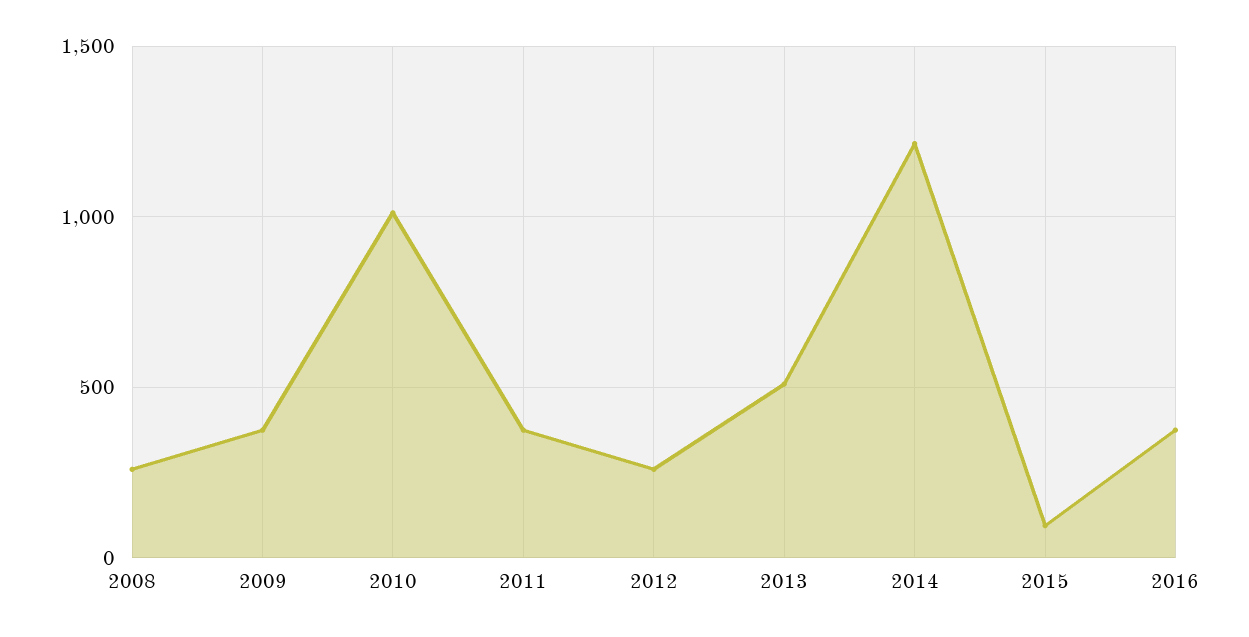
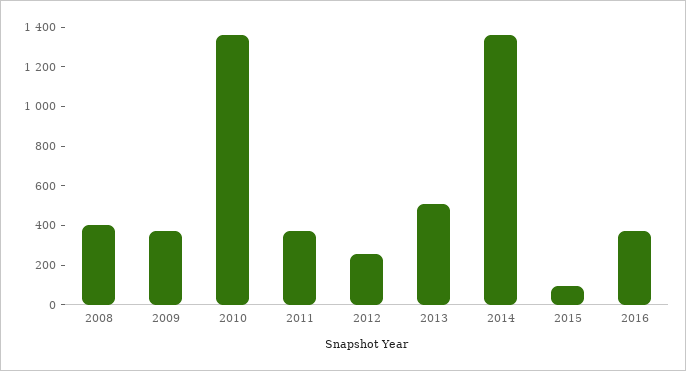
2008: 250 -> 400
2010: 1000 -> 1350
2014: 1200 -> 1350

